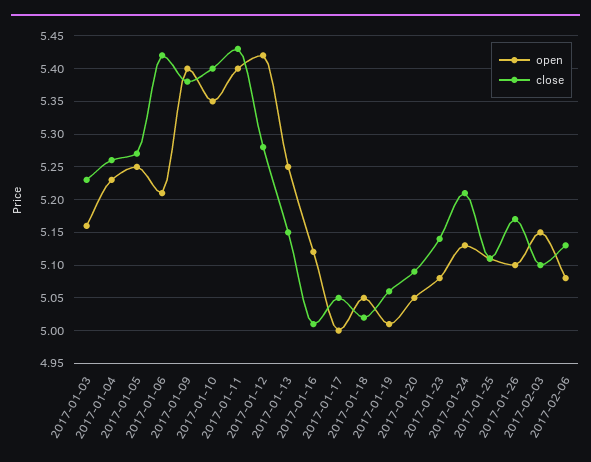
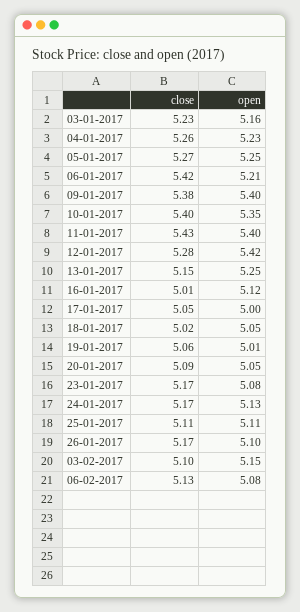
close, 2017-01-23: 5.14 -> 5.17
close, 2017-01-24: 5.21 -> 5.17

